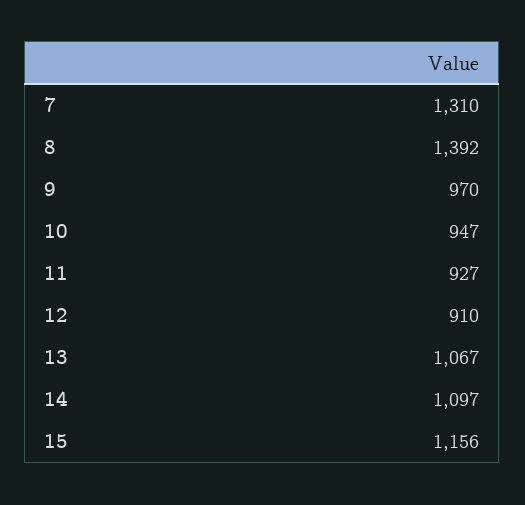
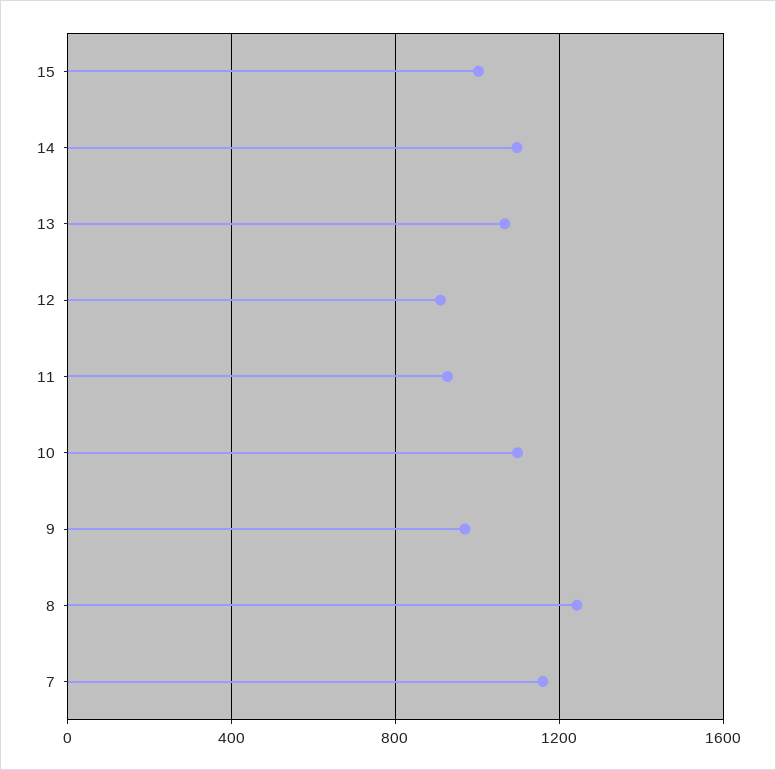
7: 1310 -> 1150
8: 1392 -> 1250
10: 947 -> 1100
15: 1156 -> 1000

